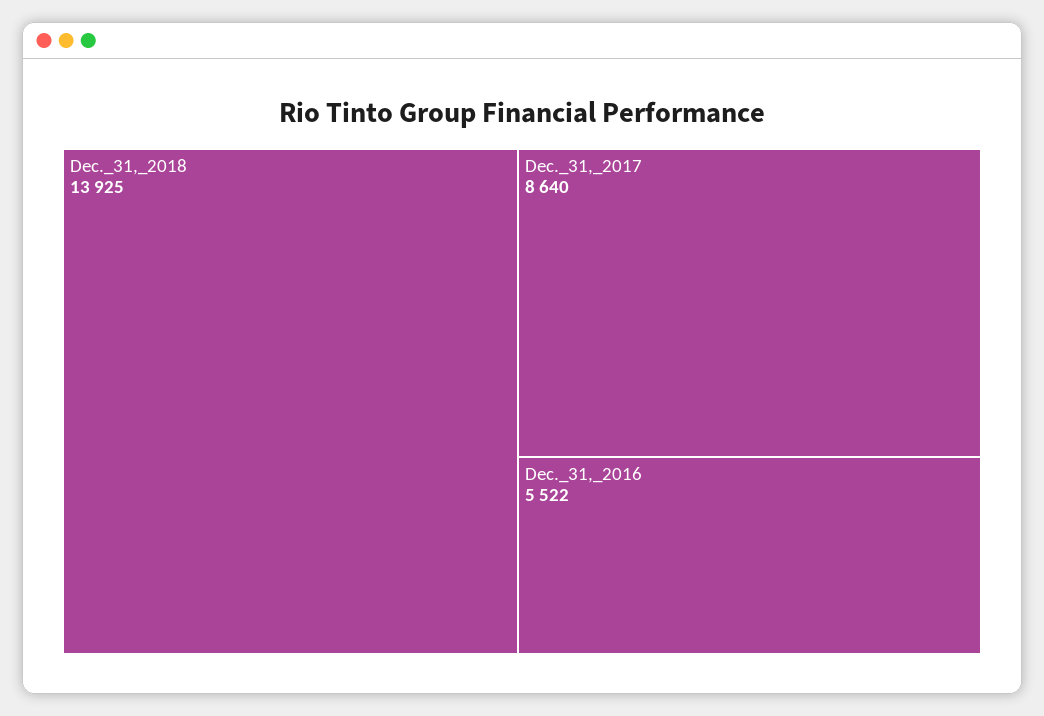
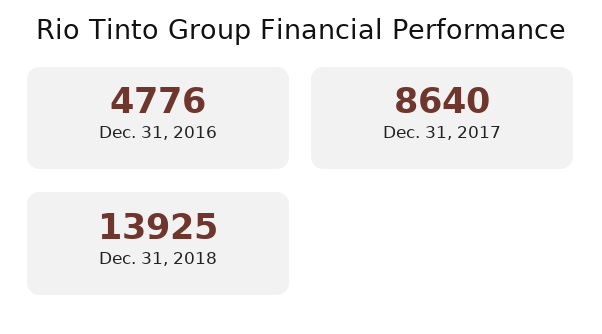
Dec._31,_2016: 5522 -> 4776

